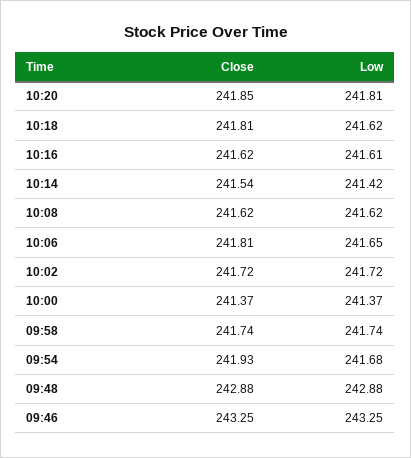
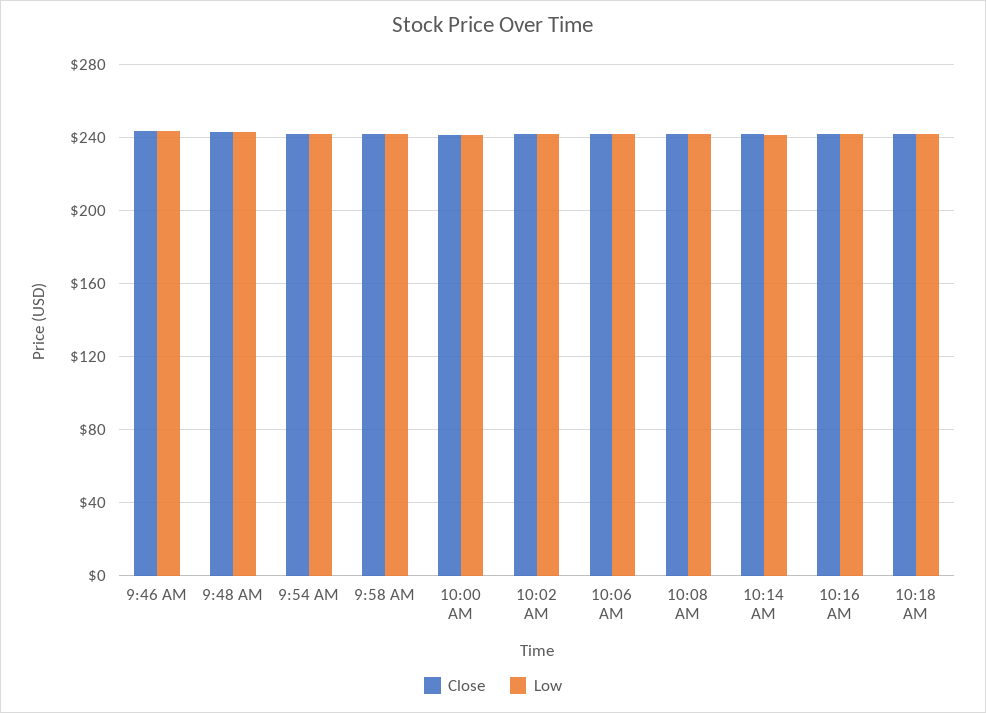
Close, 10:20: 241.85 -> none
Low, 10:20: 241.81 -> none

